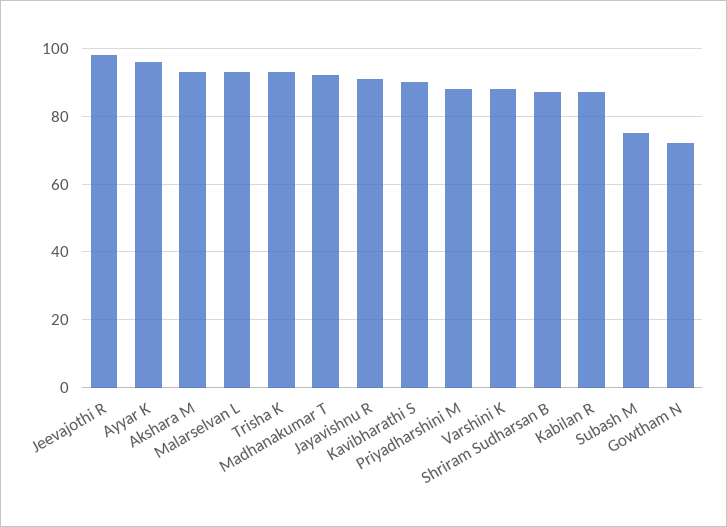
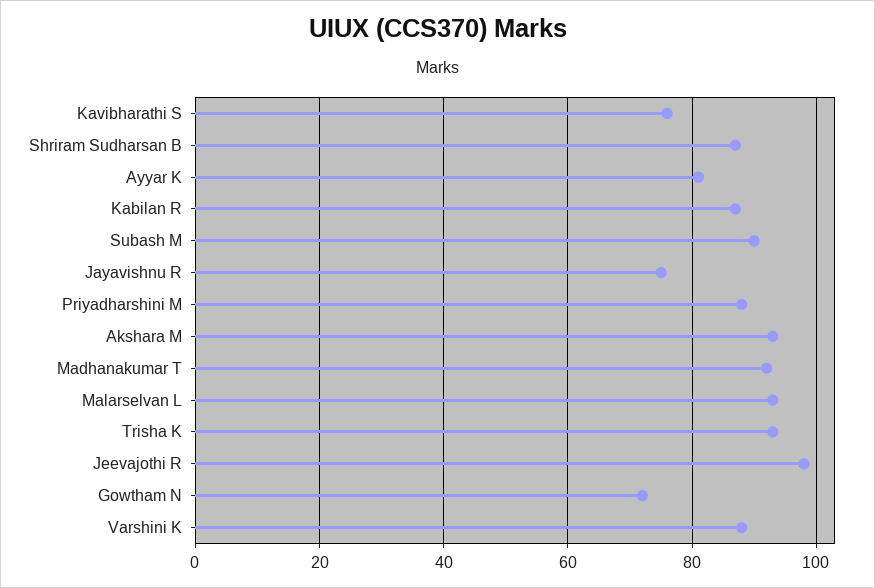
Ayyar K: 95 -> 80
Jayavishnu R: 90 -> 75
Kavibharathi S: 90 -> 75
Subash M: 75 -> 90

